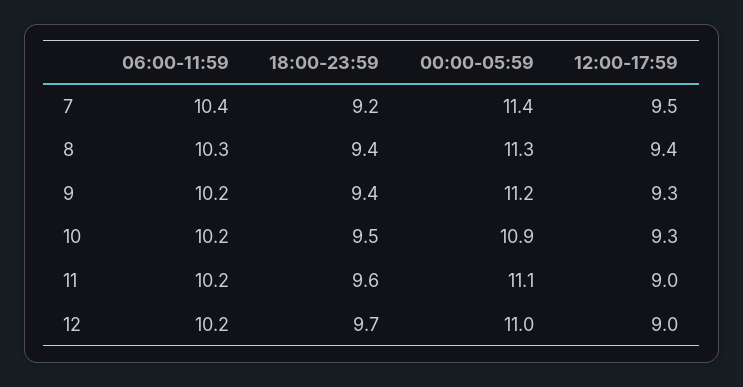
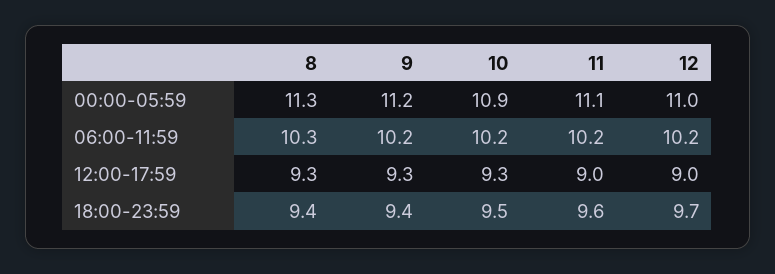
06:00-11:59, 7: 10.4 -> none
18:00-23:59, 7: 9.2 -> none
00:00-05:59, 7: 11.4 -> none
12:00-17:59, 7: 9.5 -> none
12:00-17:59, 8: 9.4 -> 9.3

